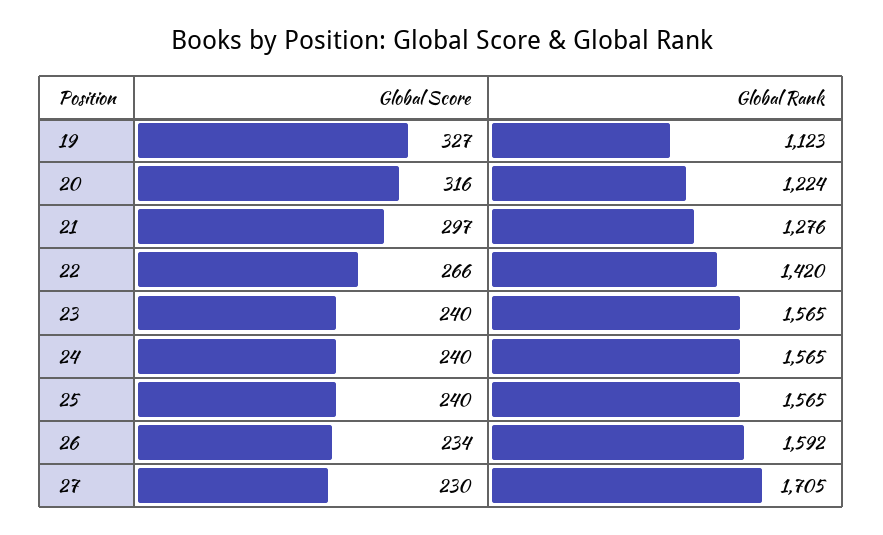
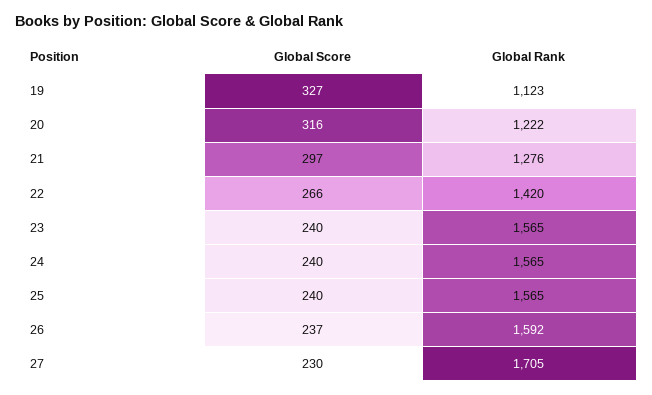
Global Rank, 20: 1224 -> 1222
Global Score, 26: 234 -> 237

